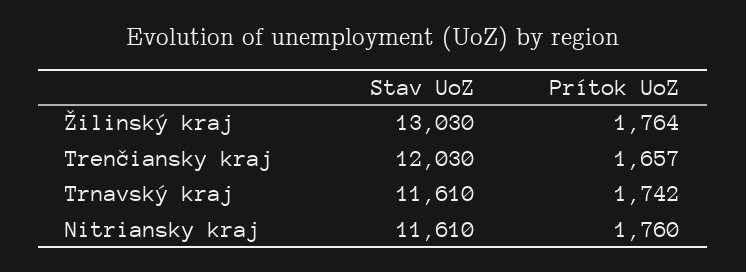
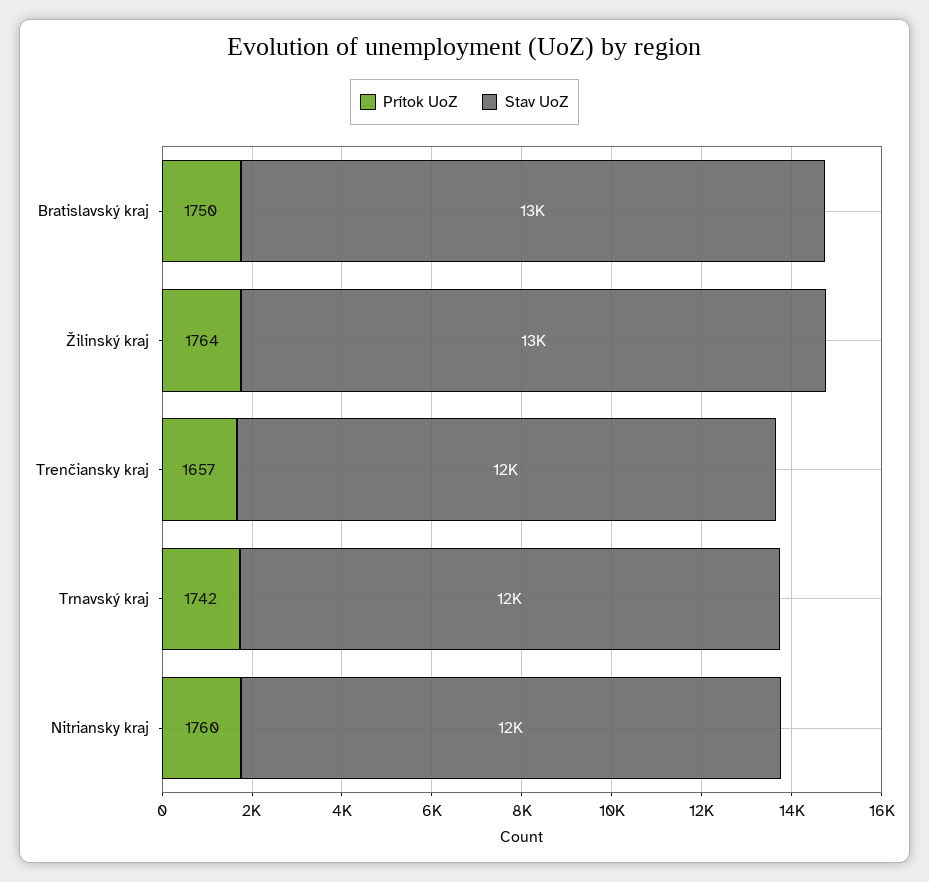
Prítok UoZ, Bratislavský kraj: none -> 1750
Stav UoZ, Bratislavský kraj: none -> 13000

